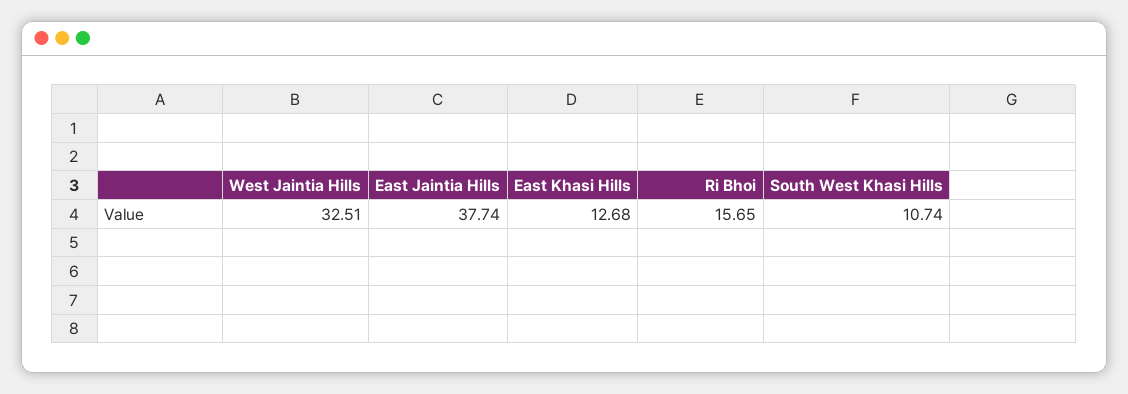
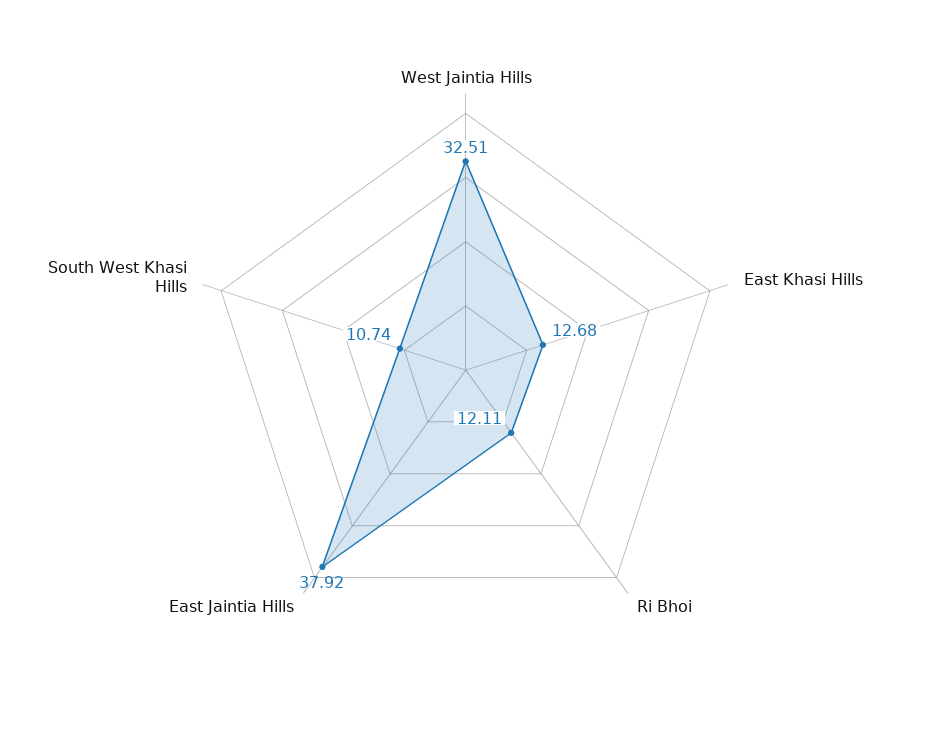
East Jaintia Hills: 37.74 -> 37.92
Ri Bhoi: 15.65 -> 12.11

